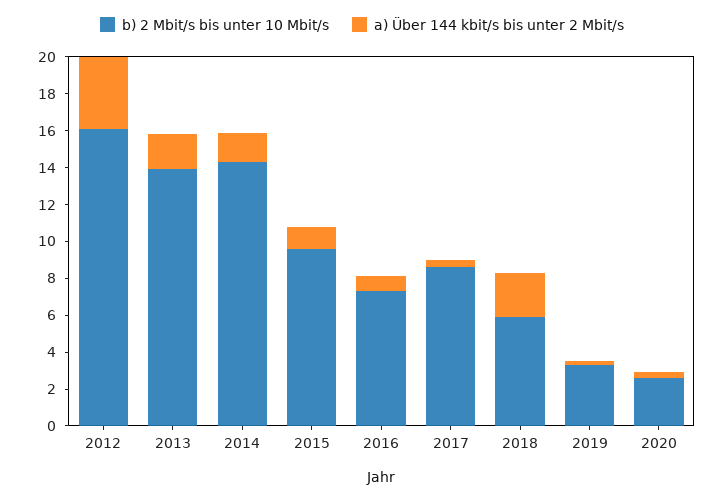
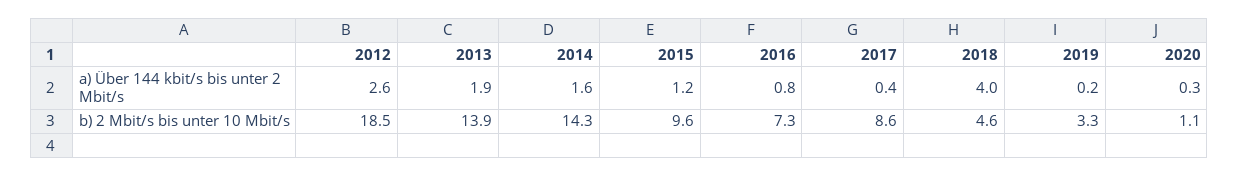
b) 2 Mbit/s bis unter 10 Mbit/s, 2012: 16 -> 18.5
a) Über 144 kbit/s bis unter 2 Mbit/s, 2012: 4 -> 2.6
b) 2 Mbit/s bis unter 10 Mbit/s, 2018: 6 -> 4.6
a) Über 144 kbit/s bis unter 2 Mbit/s, 2018: 2.5 -> 4
b) 2 Mbit/s bis unter 10 Mbit/s, 2020: 2.5 -> 1.1

